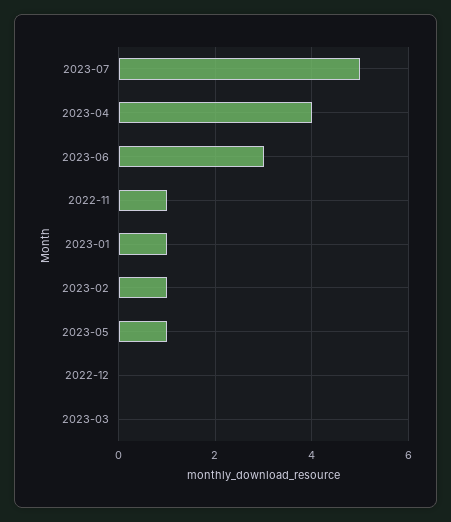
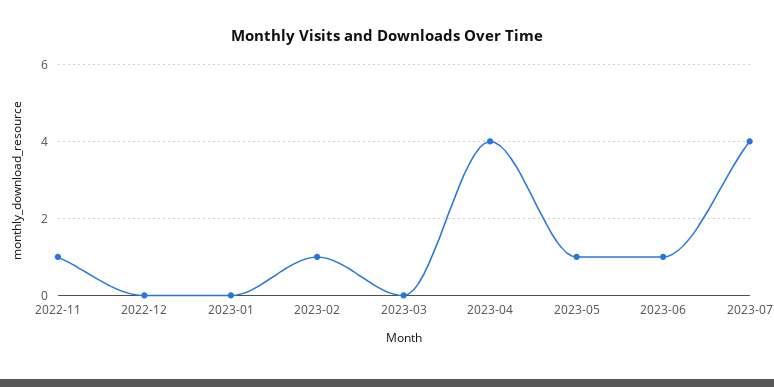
2023-07: 5 -> 4
2023-06: 3 -> 1
2023-01: 1 -> 0

